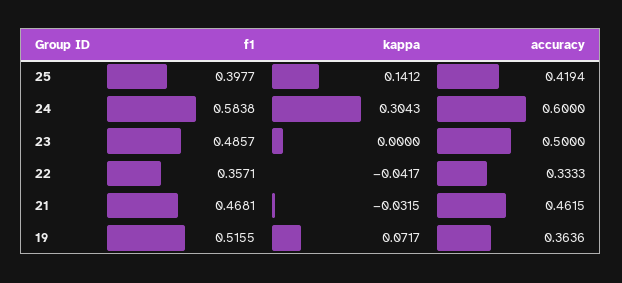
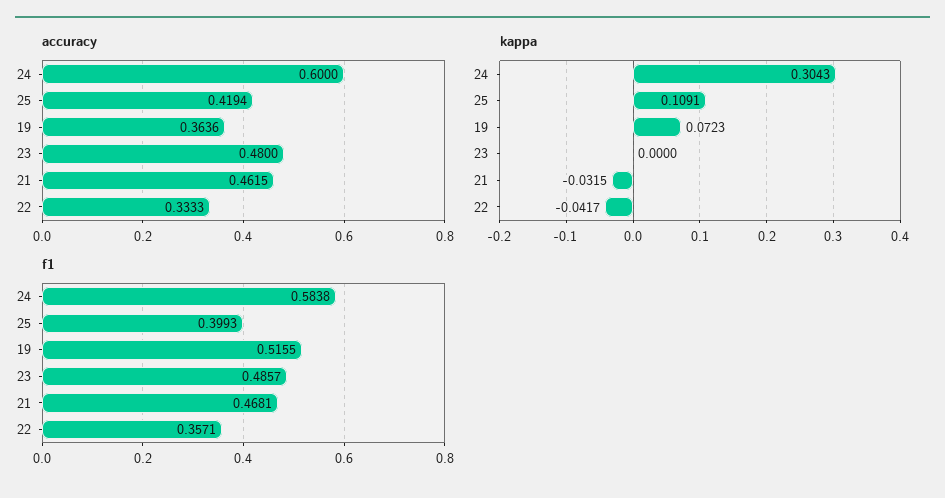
f1, 25: 0.3977 -> 0.3993
kappa, 25: 0.1412 -> 0.1091
accuracy, 23: 0.5 -> 0.48
kappa, 19: 0.0717 -> 0.0723

